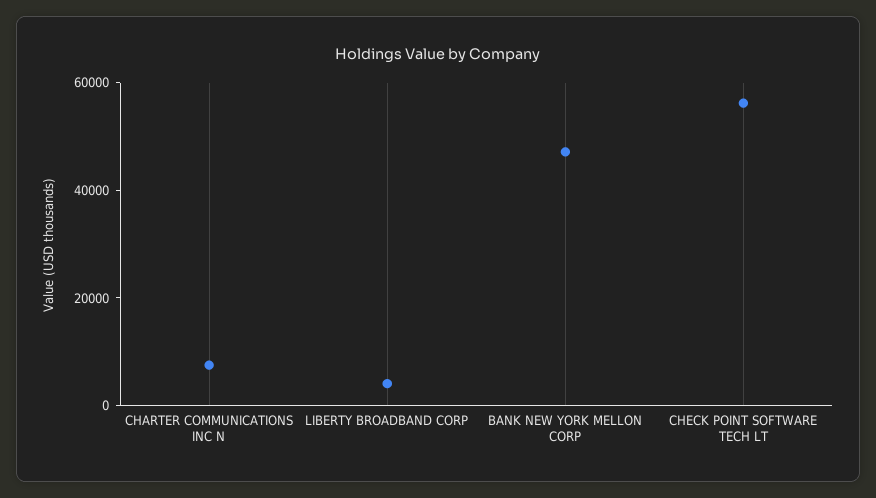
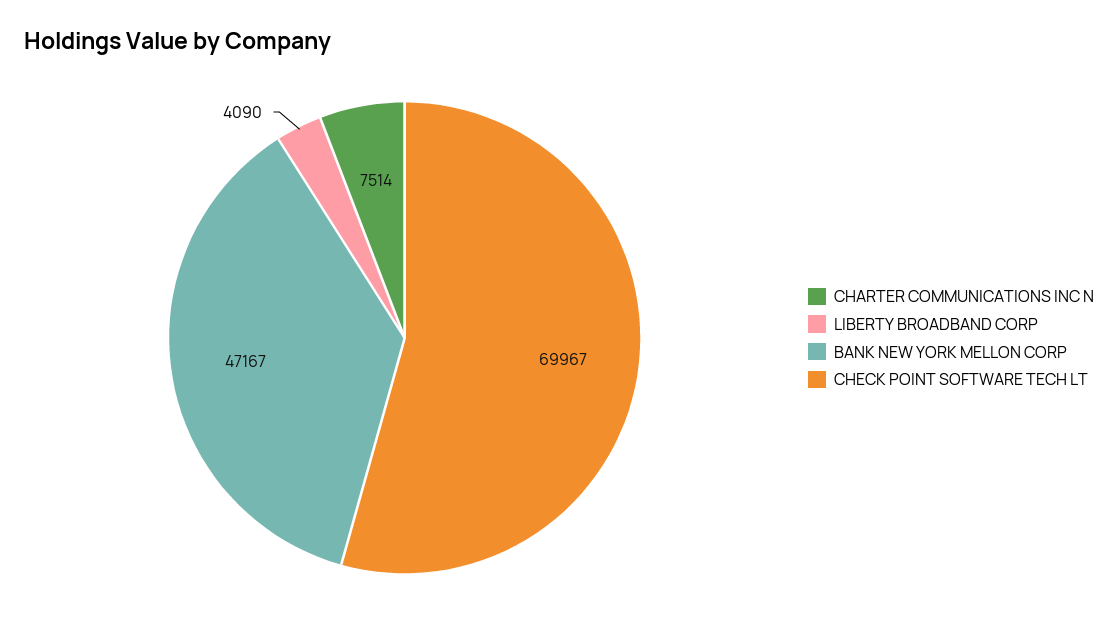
CHECK POINT SOFTWARE TECH LT: 55000 -> 69967

